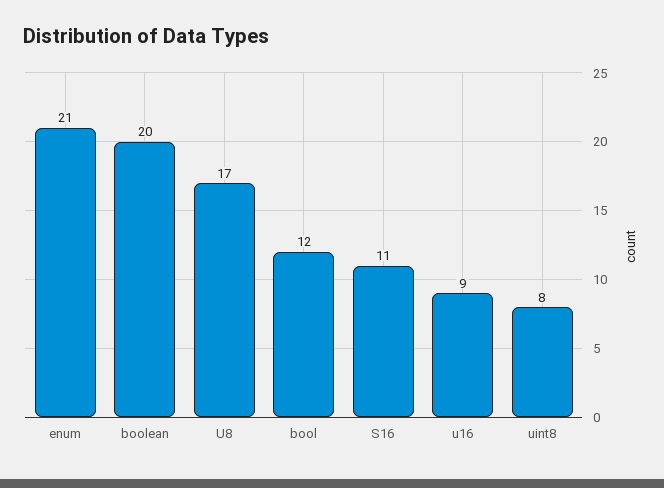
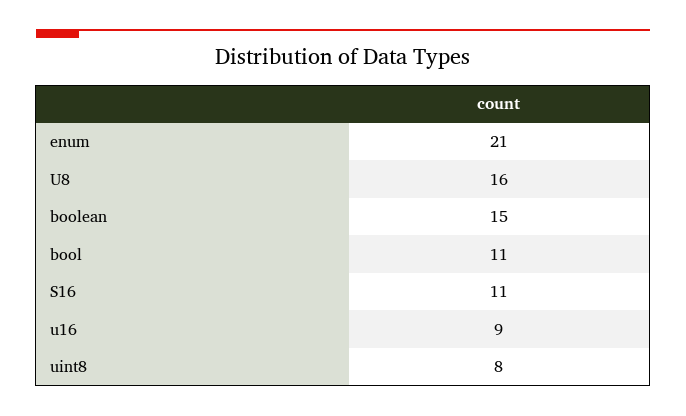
boolean: 20 -> 15
U8: 17 -> 16
bool: 12 -> 11

